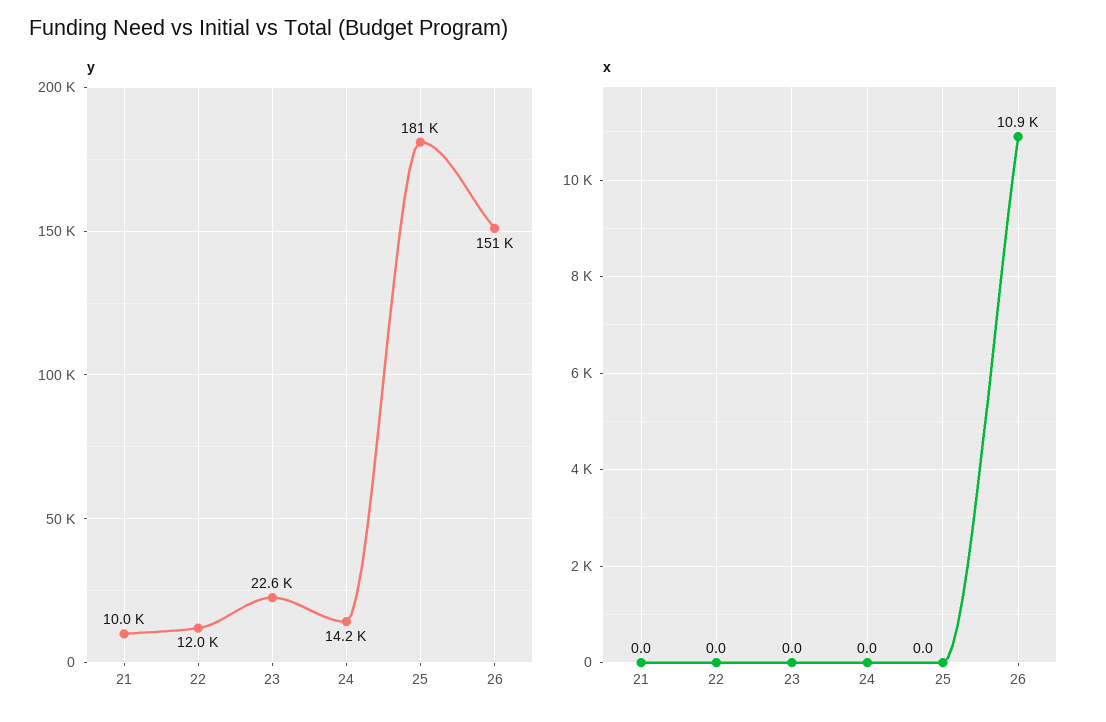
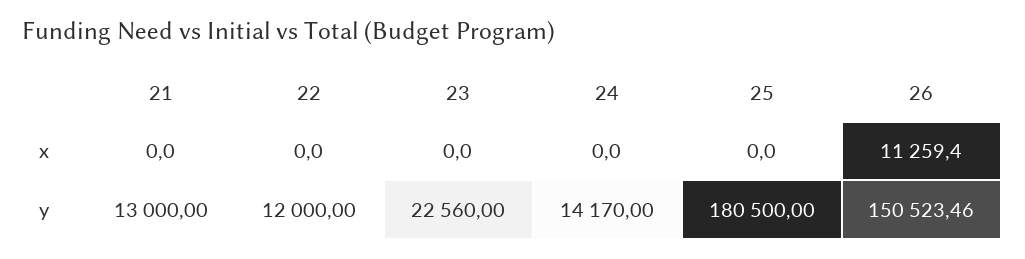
y, 21: 10000 -> 13000
x, 26: 10900 -> 11259.4

